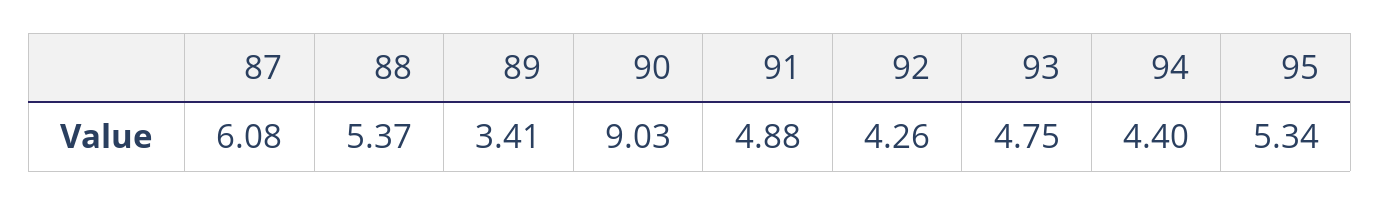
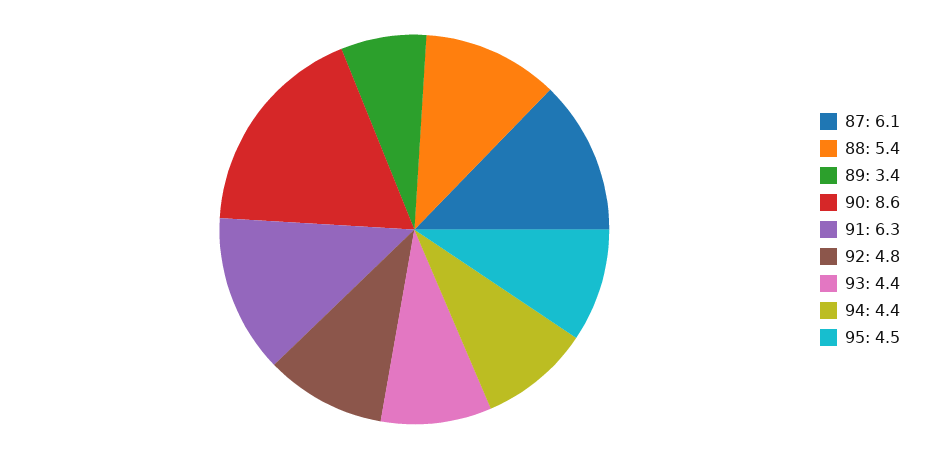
90: 9.03 -> 8.6
91: 4.88 -> 6.3
92: 4.26 -> 4.8
93: 4.75 -> 4.4
95: 5.34 -> 4.5

